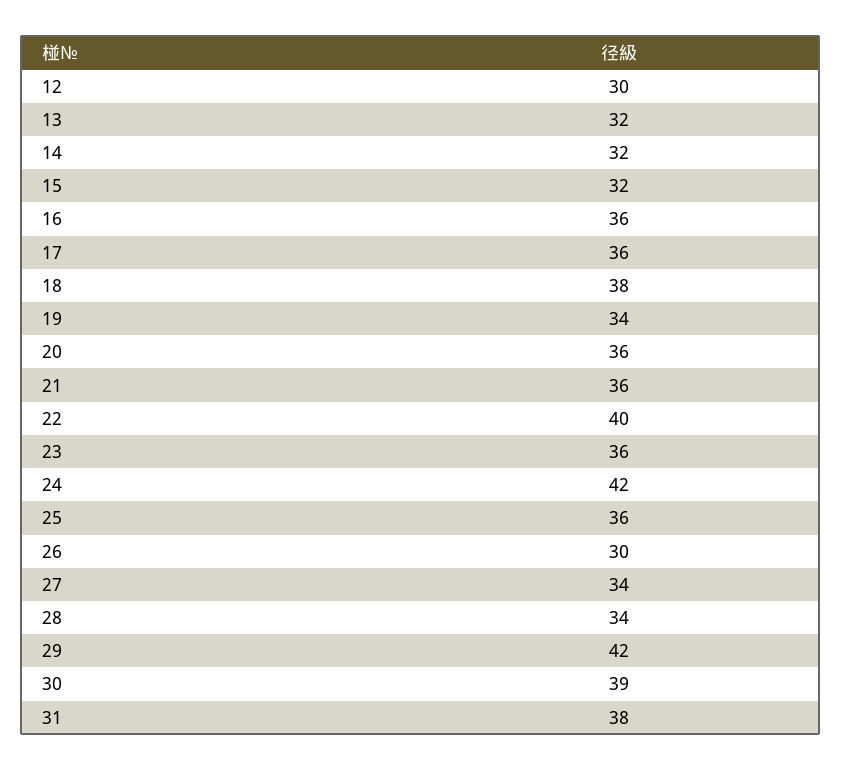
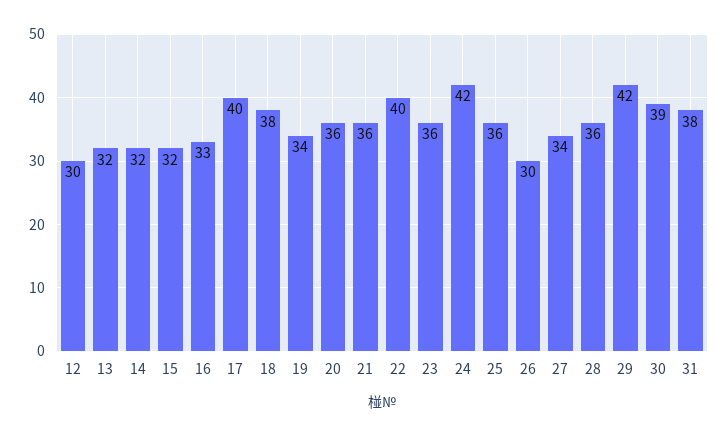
16: 36 -> 33
17: 36 -> 40
28: 34 -> 36

